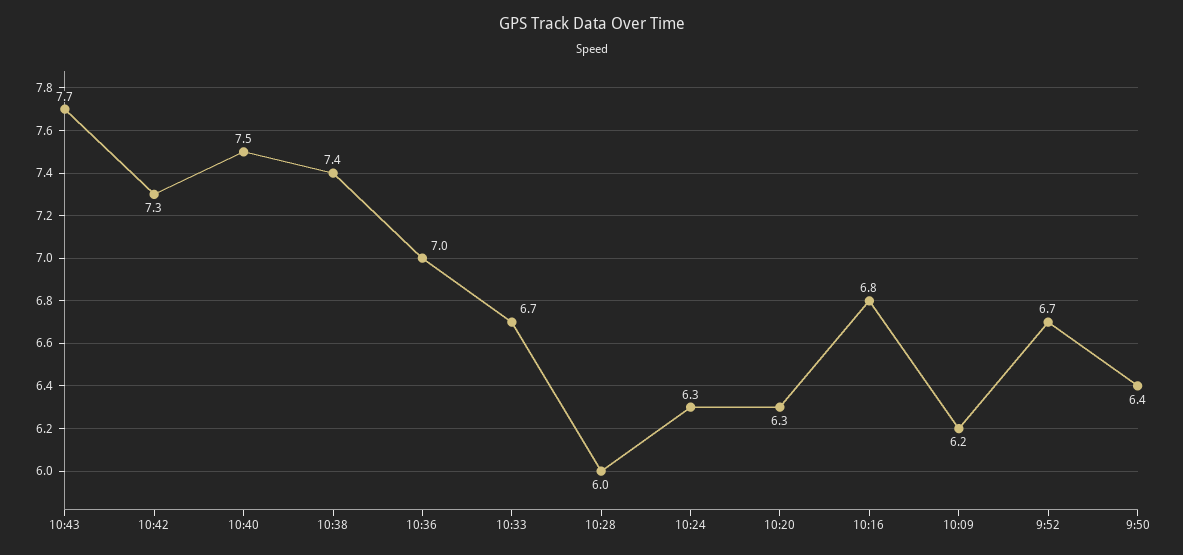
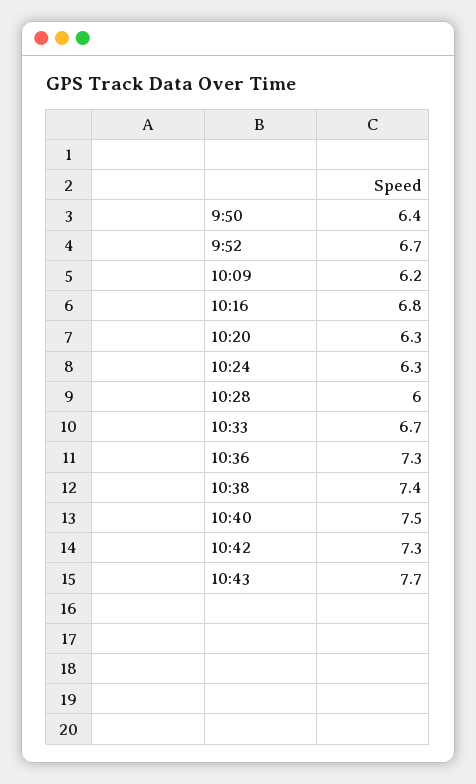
10:36: 7 -> 7.3

